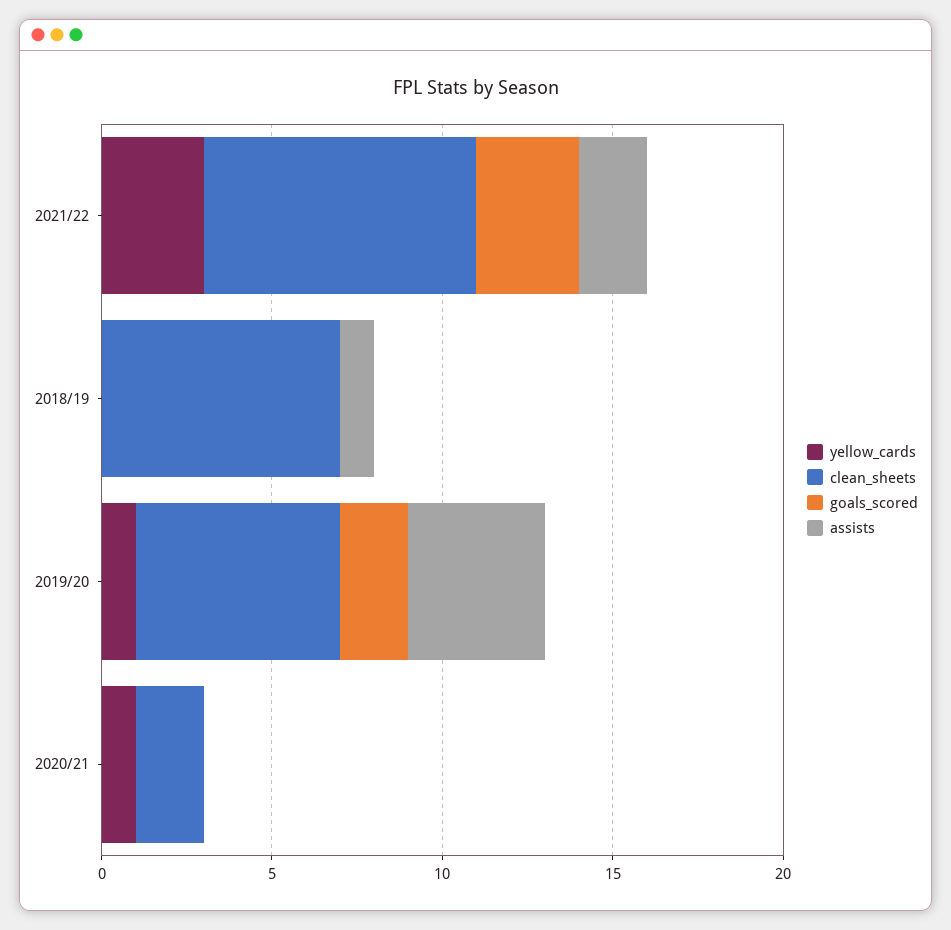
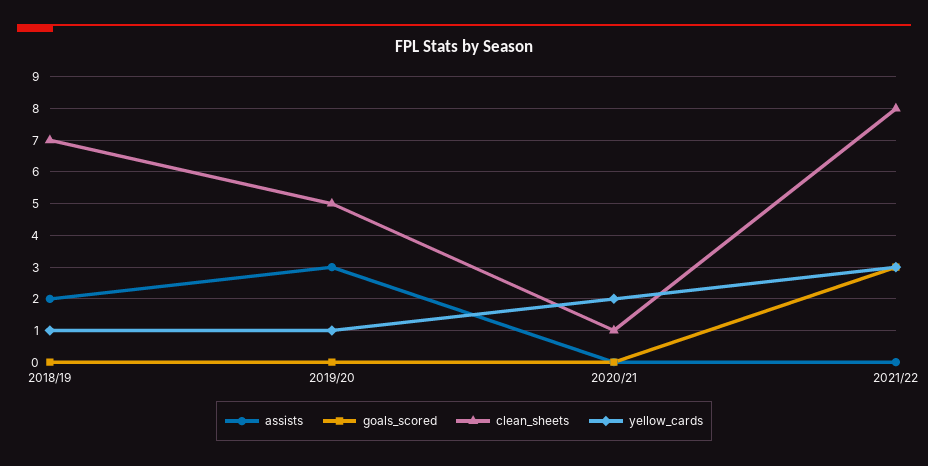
assists, 2021/22: 2 -> 0
yellow_cards, 2018/19: 0 -> 1
assists, 2018/19: 1 -> 2
clean_sheets, 2019/20: 6 -> 5
goals_scored, 2019/20: 2 -> 0
assists, 2019/20: 4 -> 3
yellow_cards, 2020/21: 1 -> 2
clean_sheets, 2020/21: 2 -> 1

